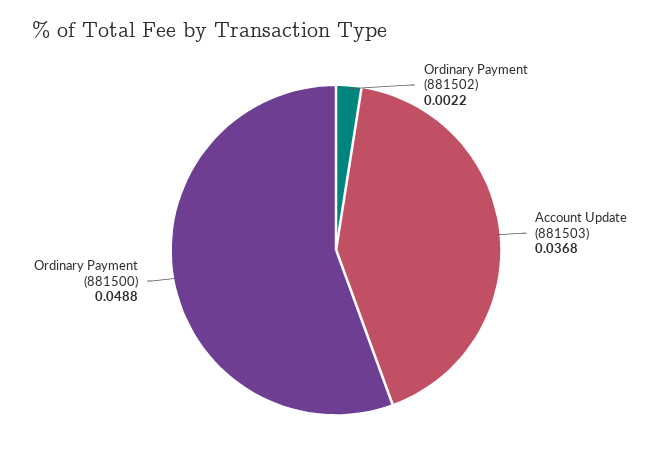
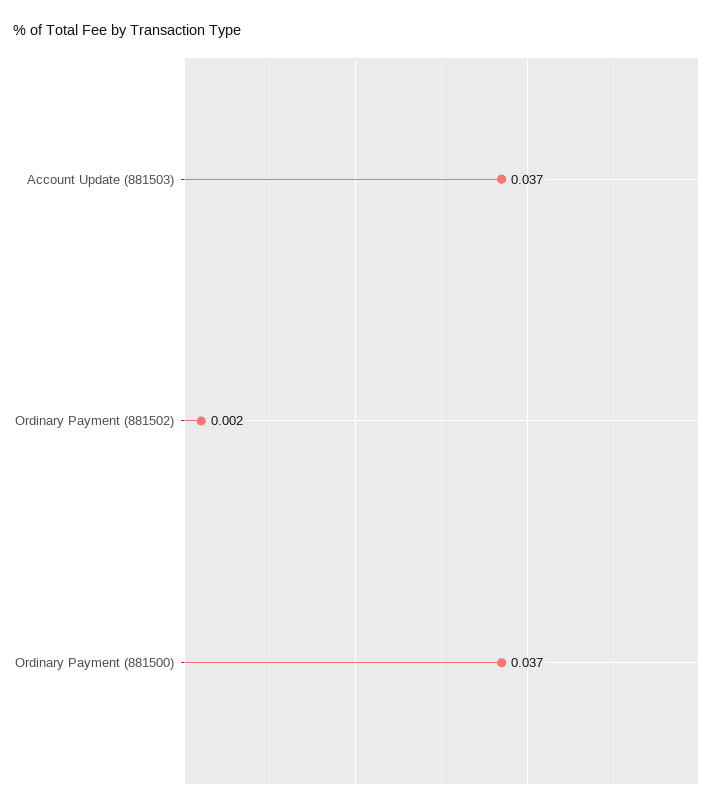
Ordinary Payment (881500): 0.0488 -> 0.037

